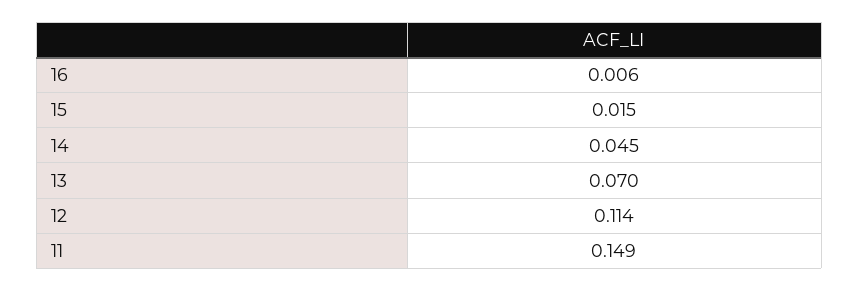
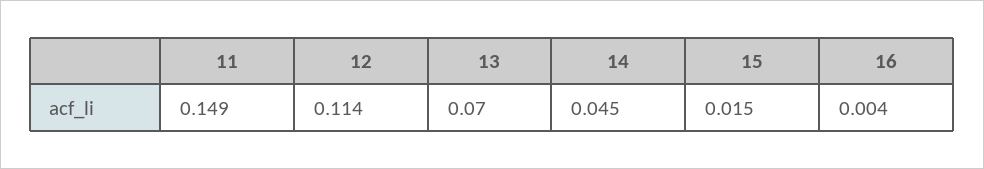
16: 0.006 -> 0.004

